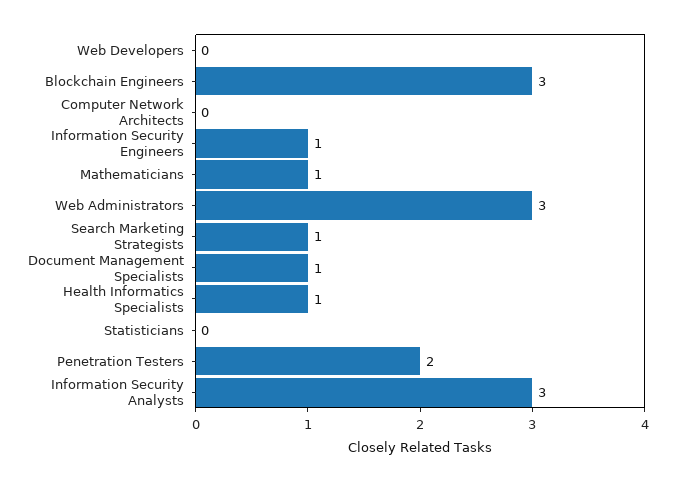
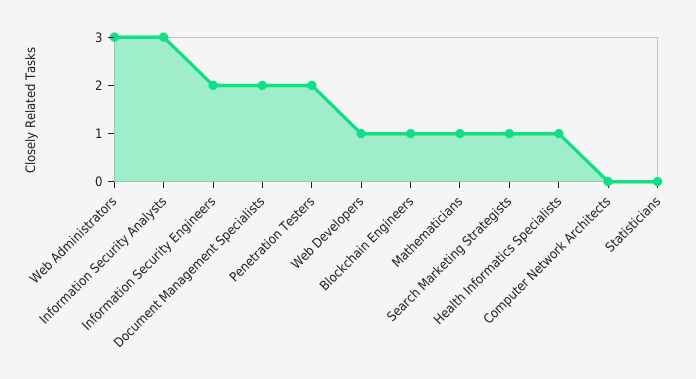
Web Developers: 0 -> 1
Blockchain Engineers: 3 -> 1
Information Security Engineers: 1 -> 2
Document Management Specialists: 1 -> 2

